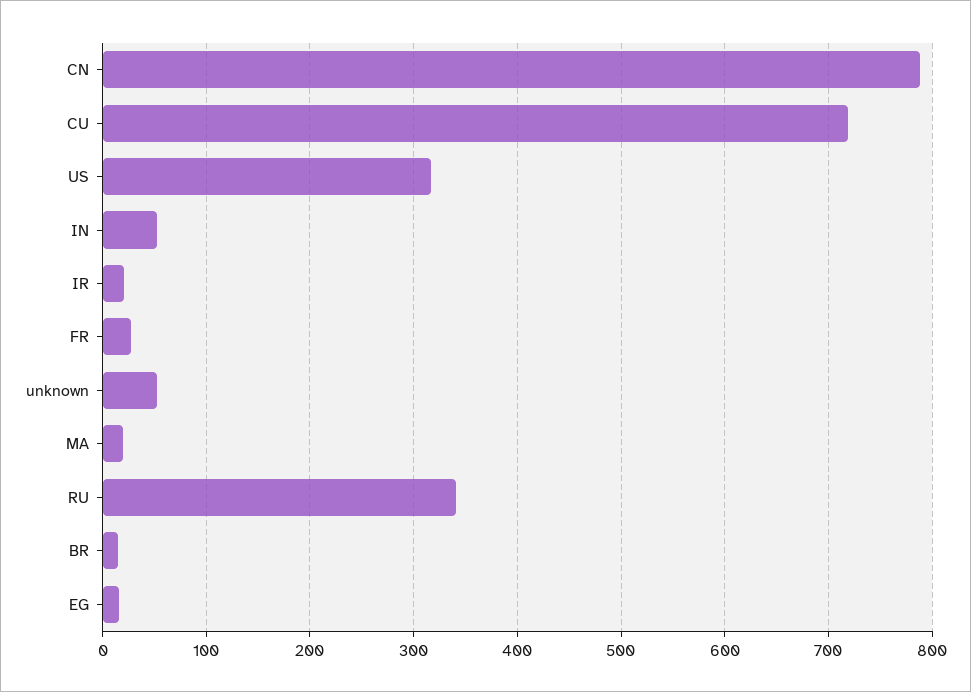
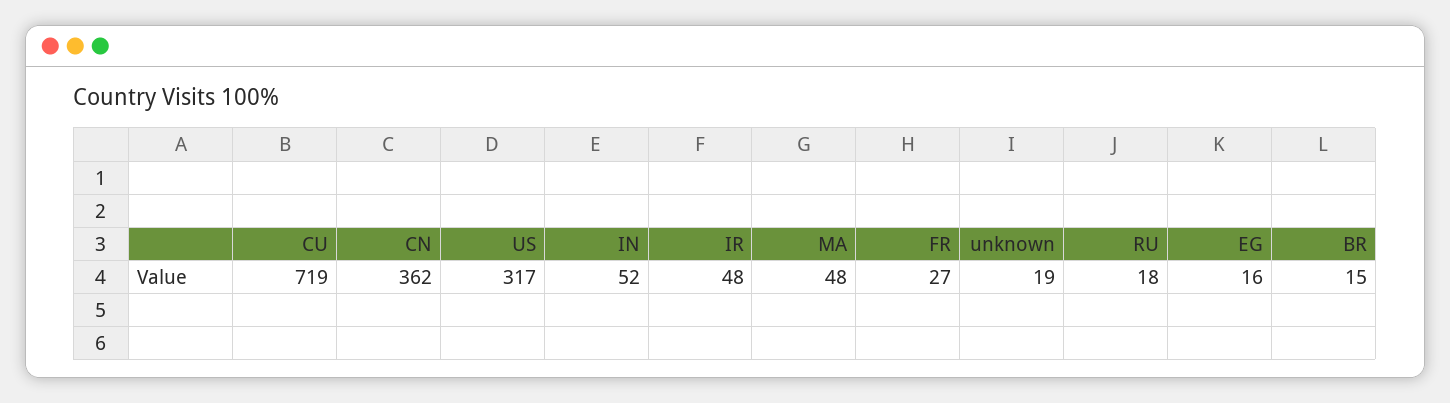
CN: 790 -> 362
IR: 20 -> 48
unknown: 50 -> 19
MA: 20 -> 48
RU: 340 -> 18

